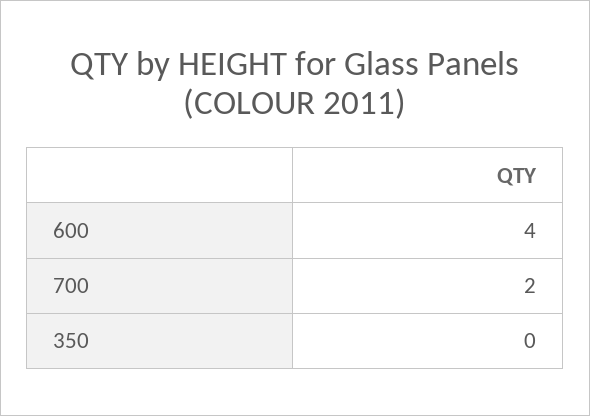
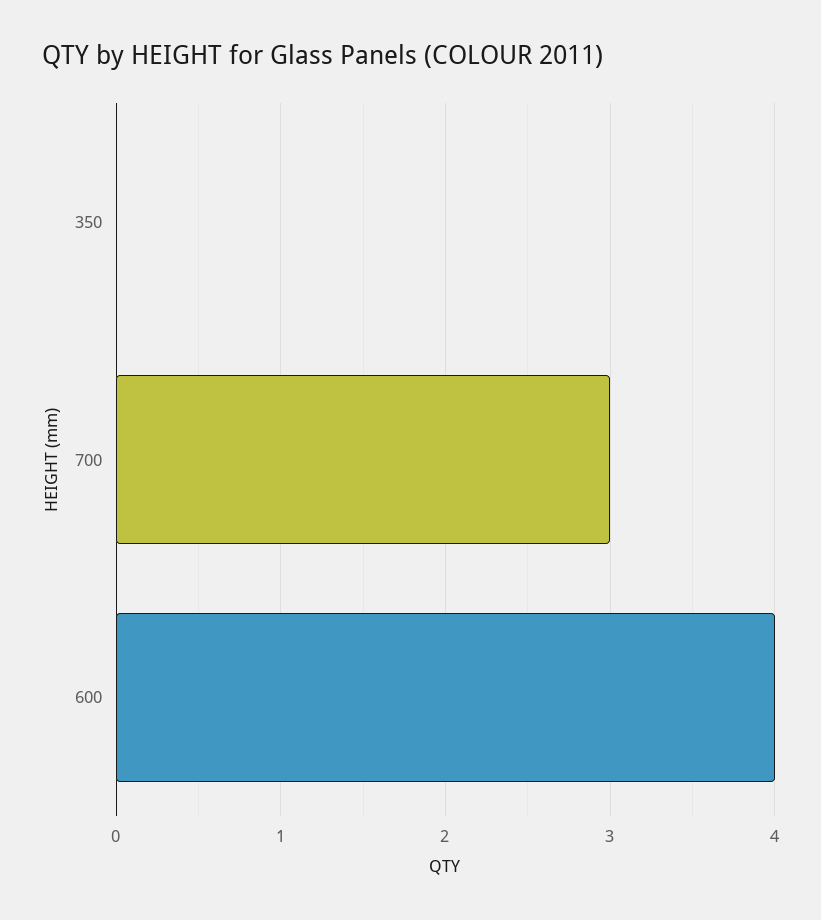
700: 2 -> 3

